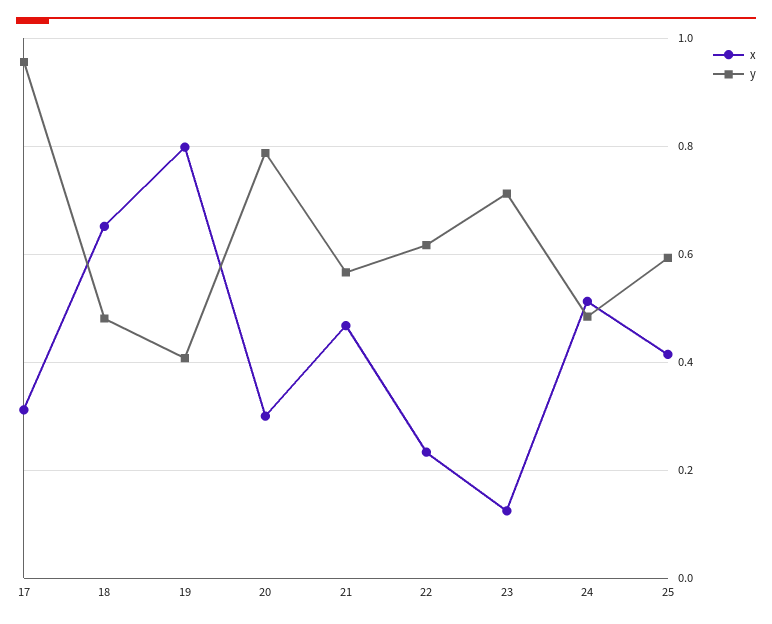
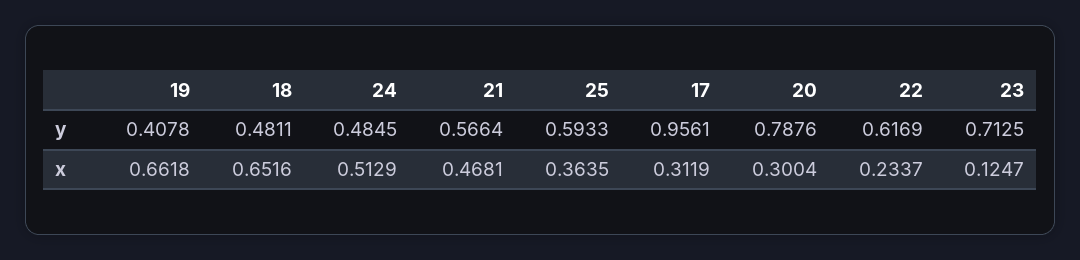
x, 19: 0.8 -> 0.6618
x, 25: 0.42 -> 0.3635

